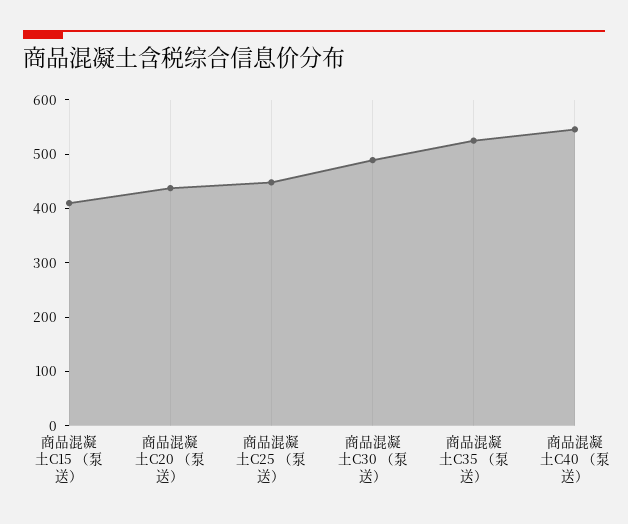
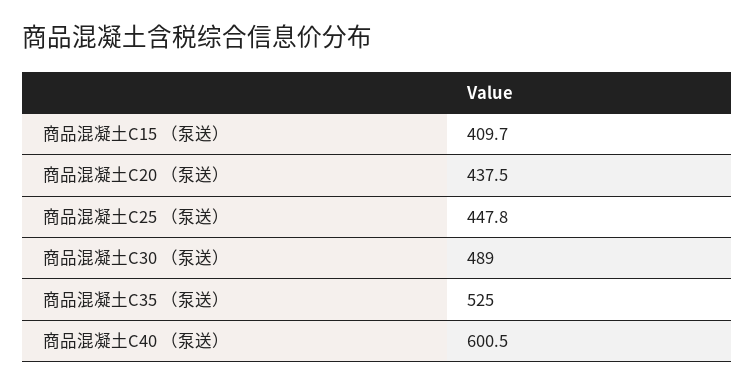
商品混凝土C40 （泵送）: 540 -> 600.5

